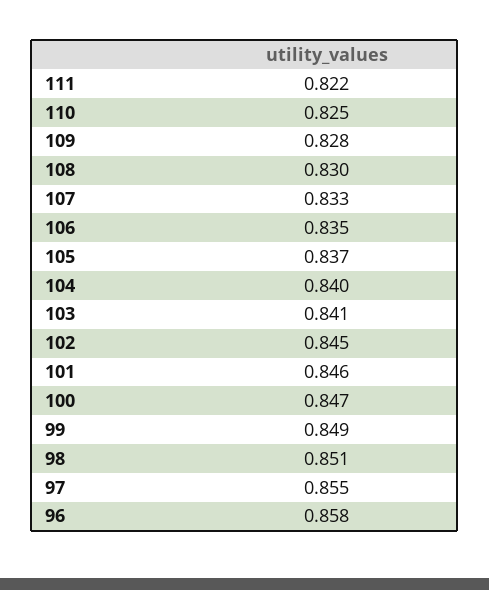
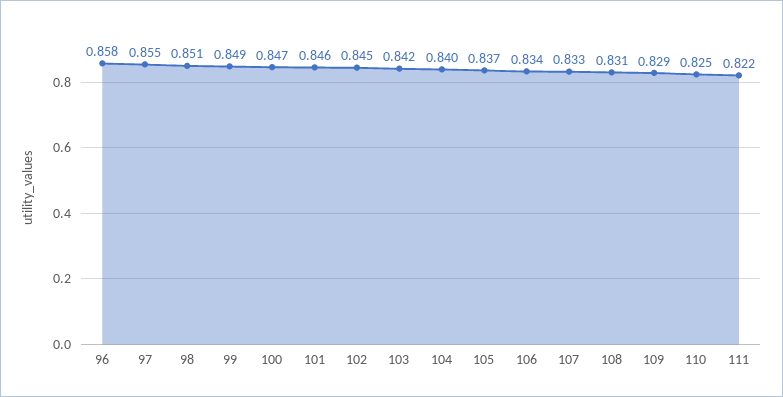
109: 0.828 -> 0.829
108: 0.83 -> 0.831
106: 0.835 -> 0.834
103: 0.841 -> 0.842

